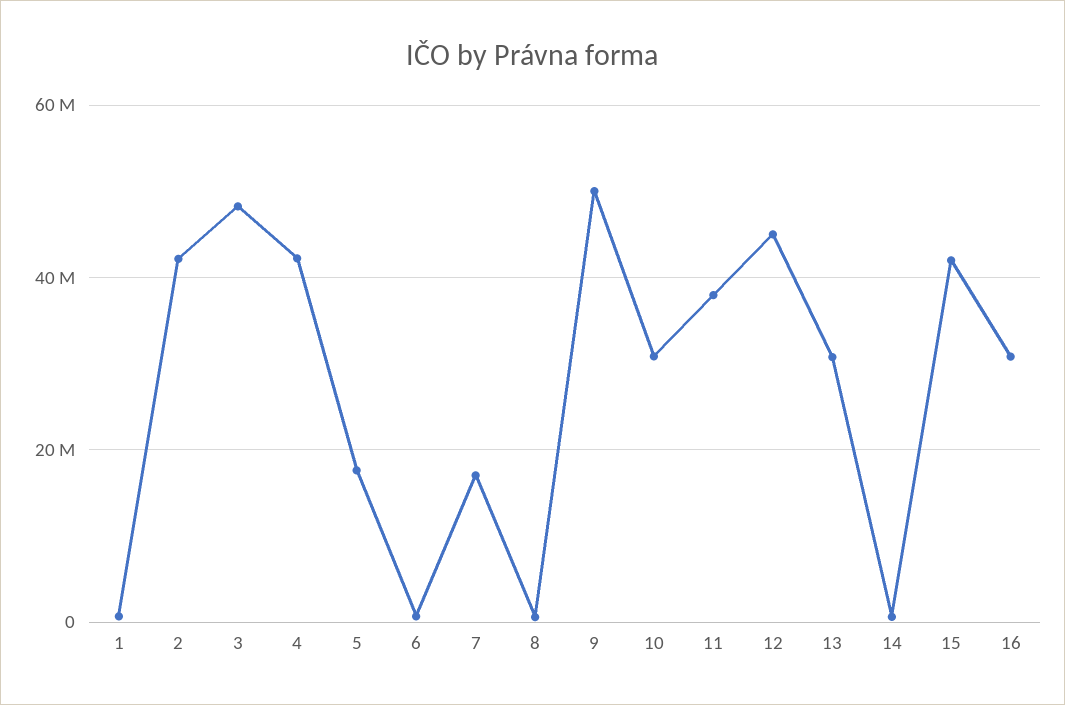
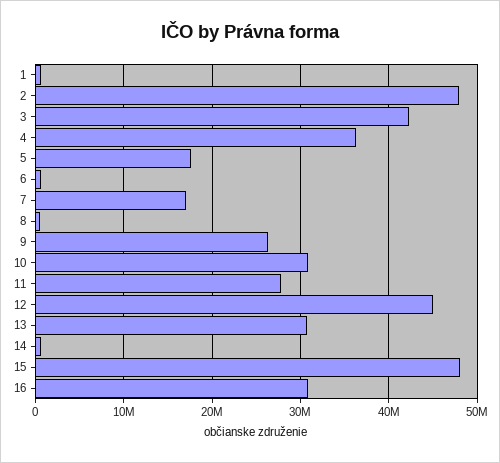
2: 42000000 -> 48000000
3: 48000000 -> 42000000
4: 42000000 -> 36000000
9: 50000000 -> 26000000
11: 38000000 -> 28000000
15: 42000000 -> 48000000

